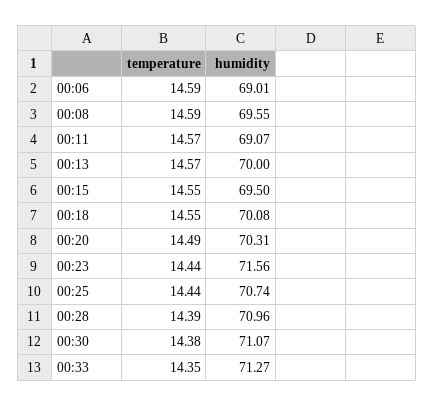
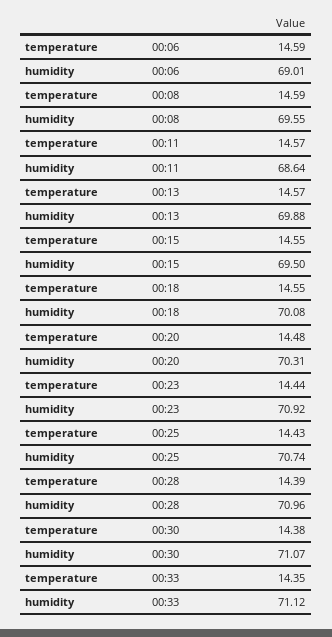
humidity, 00:11: 69.07 -> 68.64
humidity, 00:13: 70 -> 69.88
temperature, 00:20: 14.49 -> 14.48
humidity, 00:23: 71.56 -> 70.92
temperature, 00:25: 14.44 -> 14.43
humidity, 00:33: 71.27 -> 71.12

